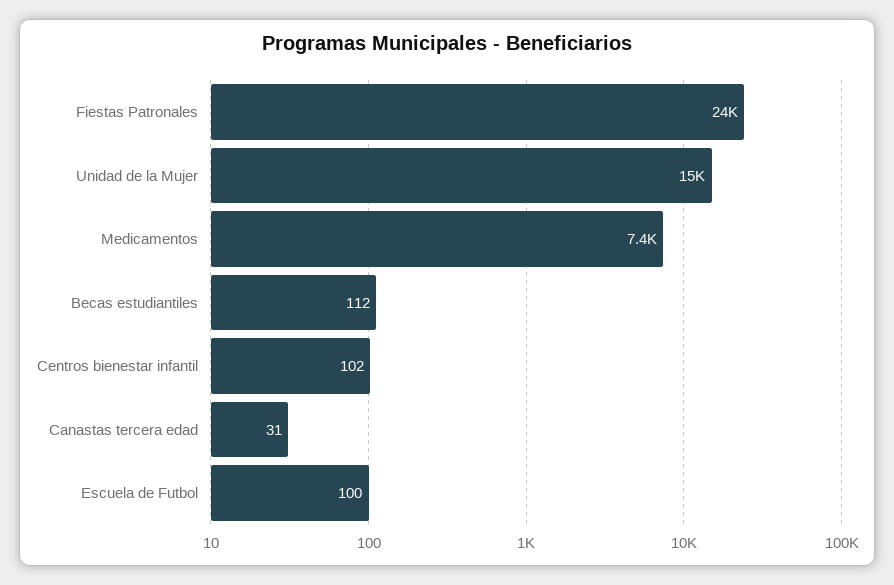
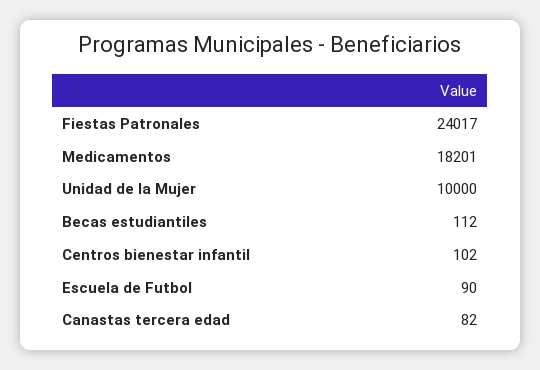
Unidad de la Mujer: 15000 -> 10000
Medicamentos: 7400 -> 18201
Canastas tercera edad: 31 -> 82
Escuela de Futbol: 100 -> 90

